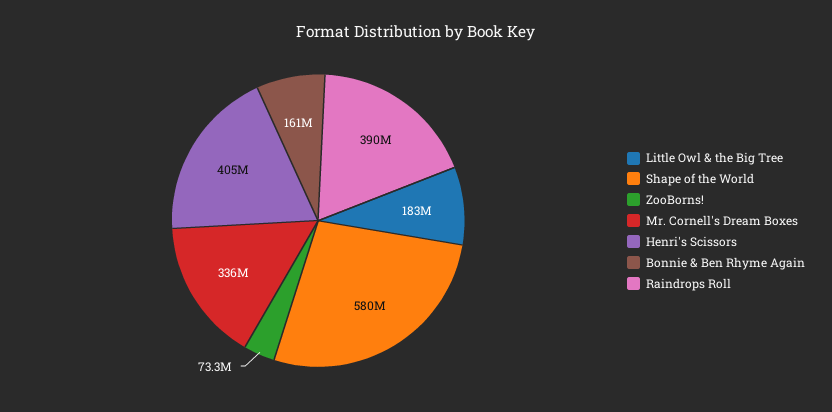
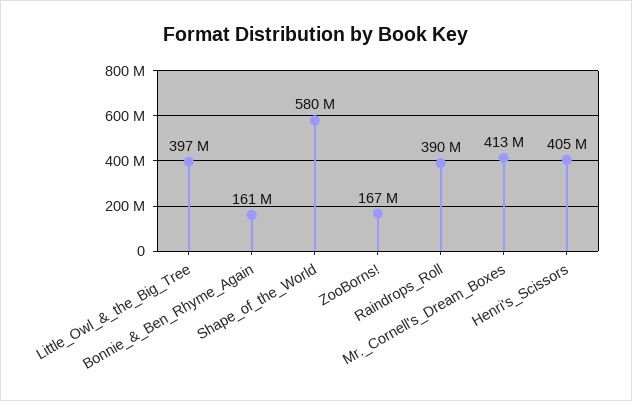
Little Owl & the Big Tree: 183000000 -> 397000000
ZooBorns!: 73300000 -> 167000000
Mr. Cornell's Dream Boxes: 336000000 -> 413000000

